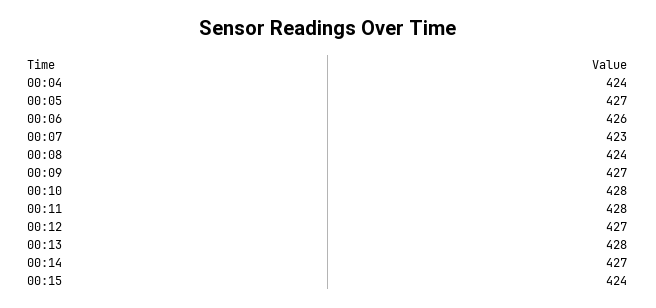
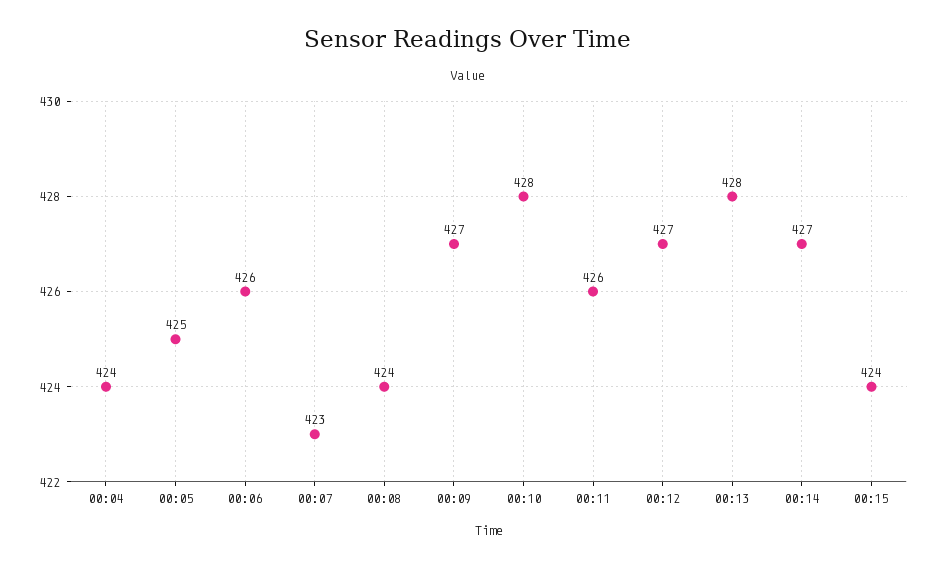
00:05: 427 -> 425
00:11: 428 -> 426

